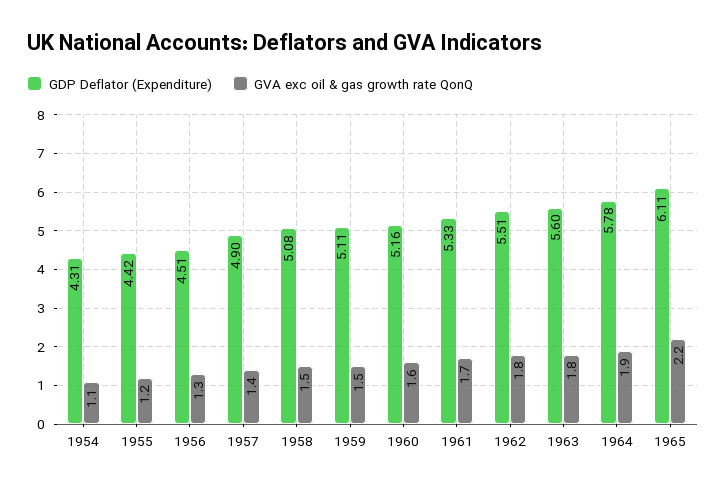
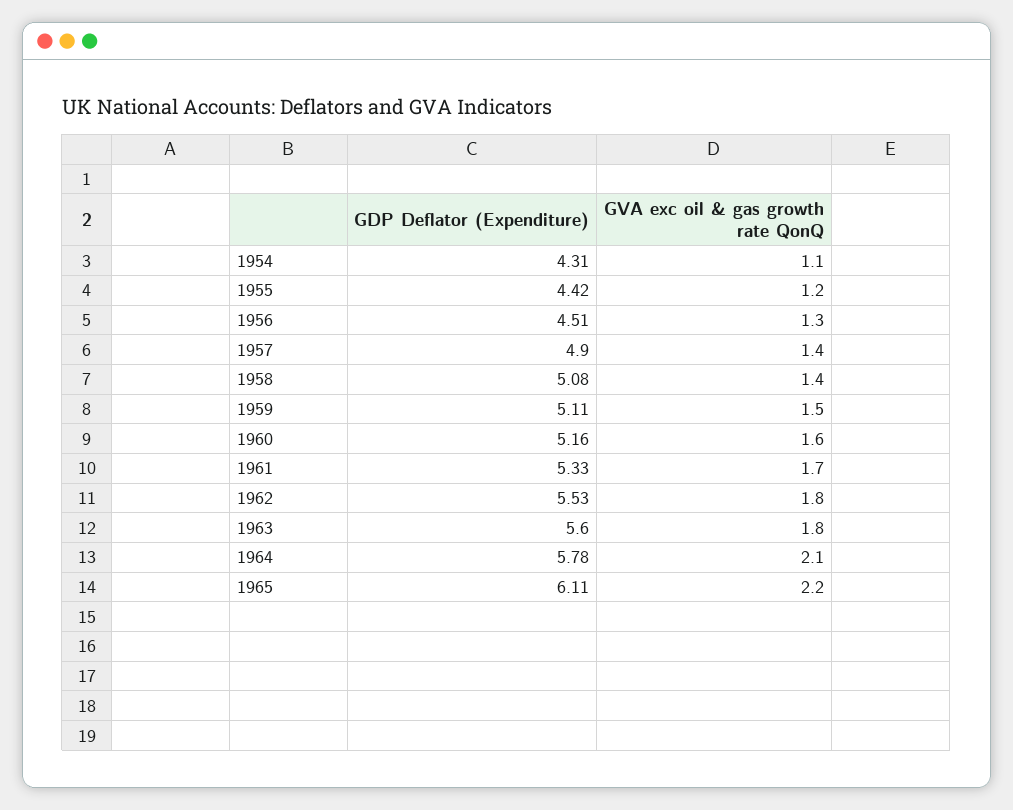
GVA exc oil & gas growth rate QonQ, 1958: 1.5 -> 1.4
GDP Deflator (Expenditure), 1962: 5.51 -> 5.53
GVA exc oil & gas growth rate QonQ, 1964: 1.9 -> 2.1

